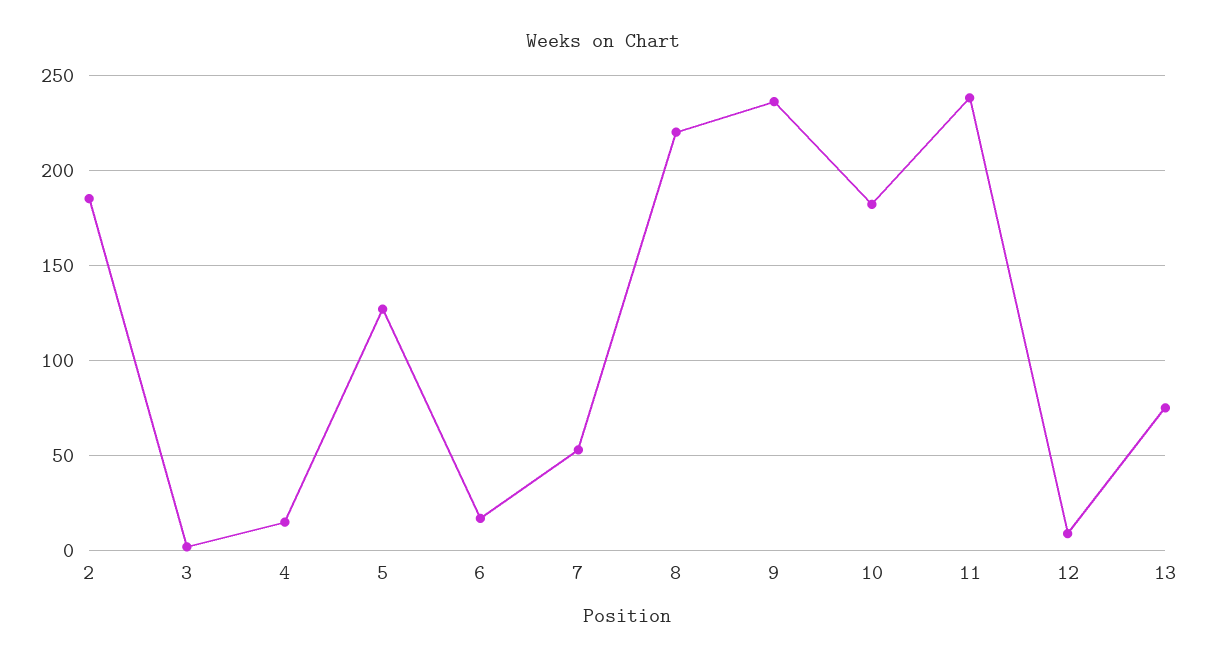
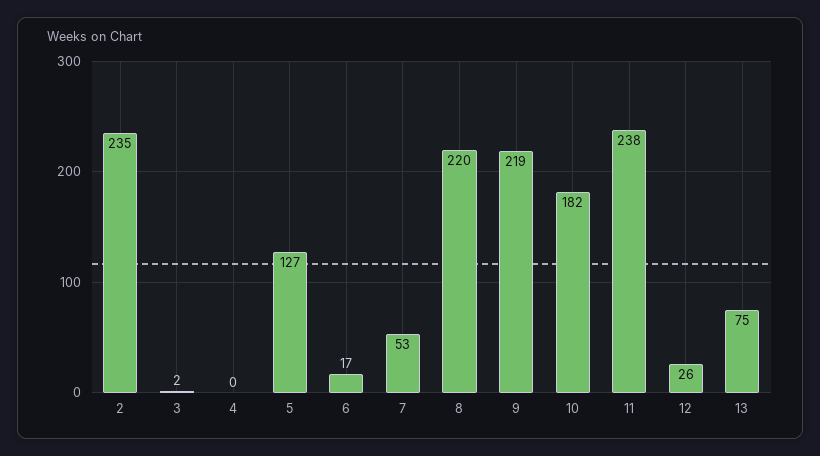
2: 185 -> 235
4: 15 -> 0
9: 235 -> 219
12: 10 -> 26

